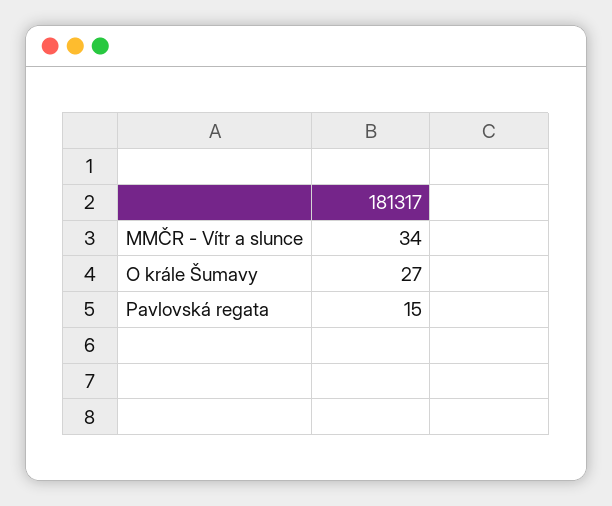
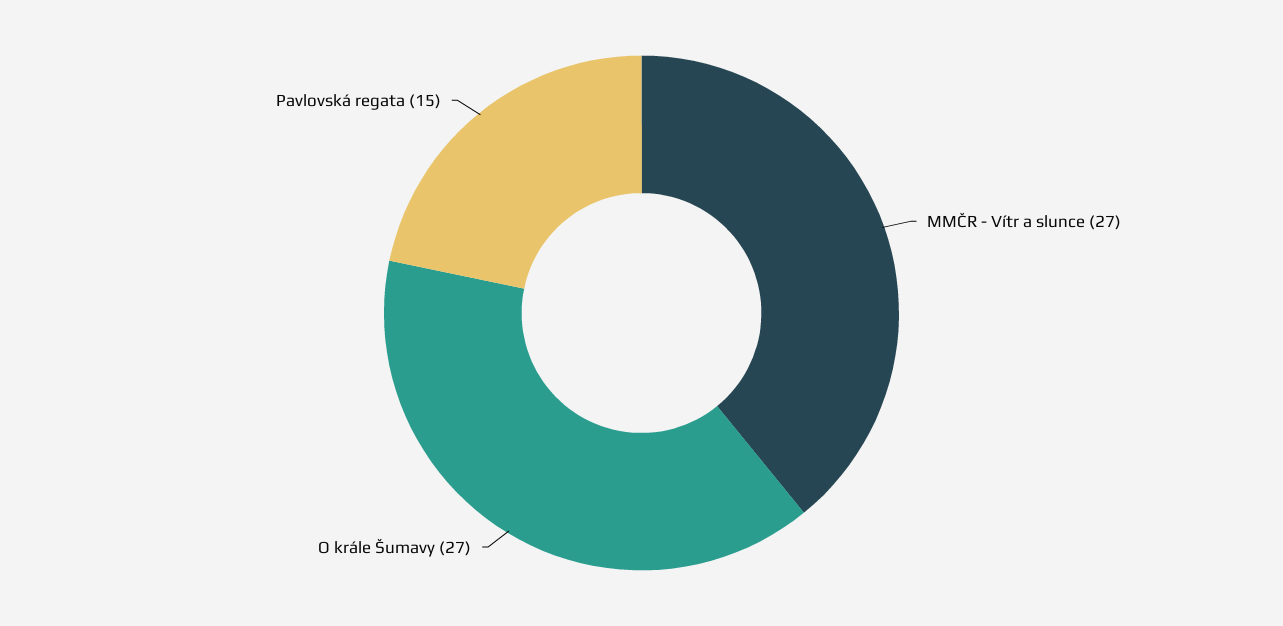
MMČR - Vítr a slunce: 34 -> 27

